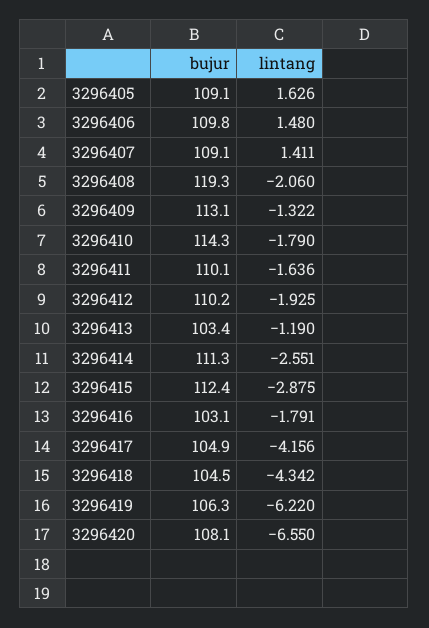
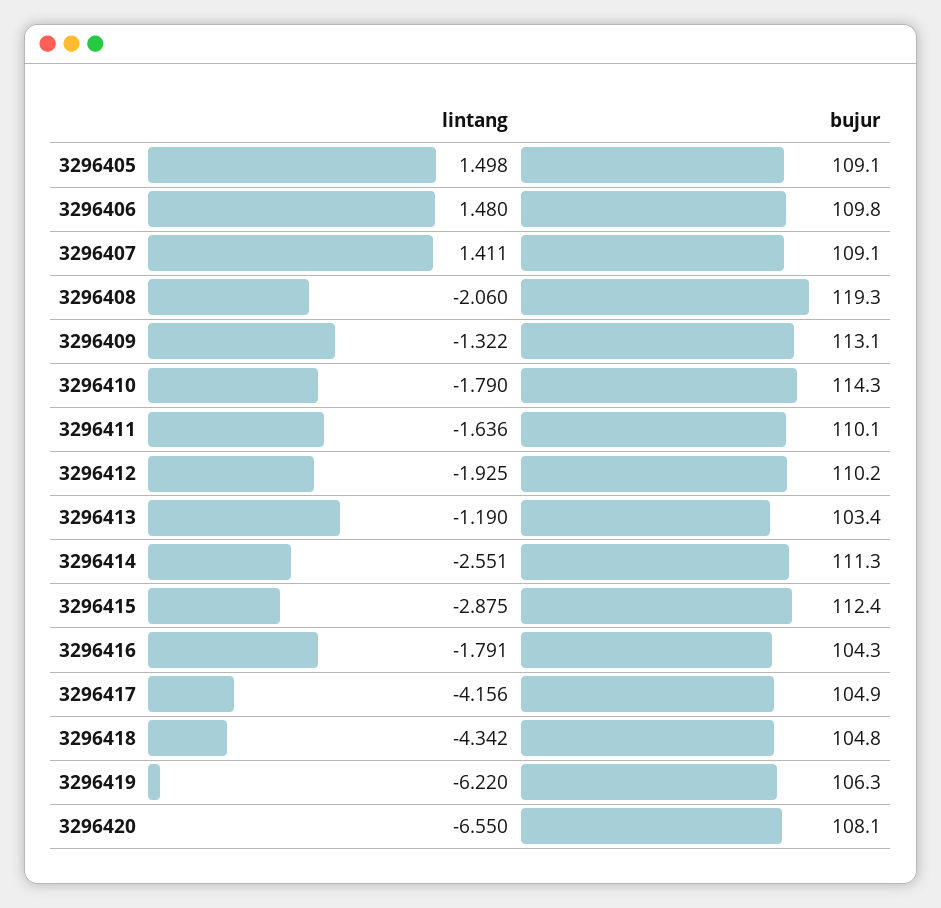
lintang, 3296405: 1.626 -> 1.498
bujur, 3296416: 103.1 -> 104.3
bujur, 3296418: 104.5 -> 104.8

